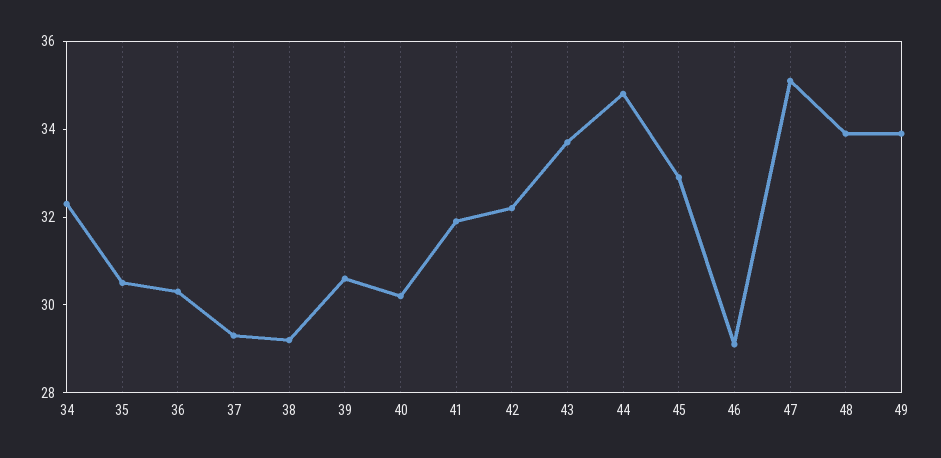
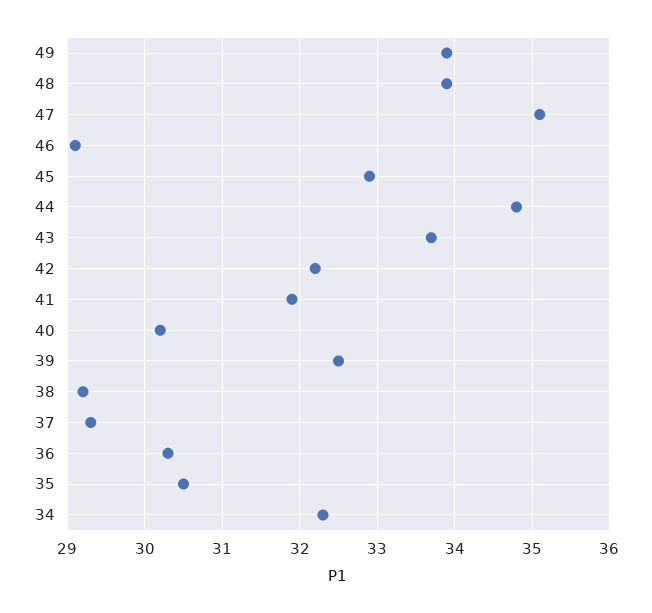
39: 30.5 -> 32.5

